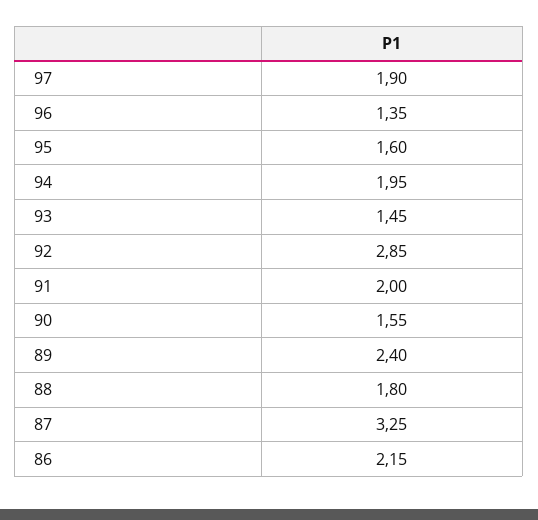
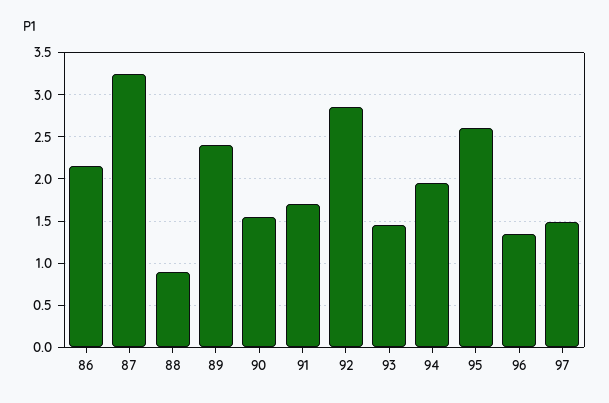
97: 1.9 -> 1.5
95: 1.6 -> 2.6
91: 2 -> 1.7
88: 1.8 -> 0.9

